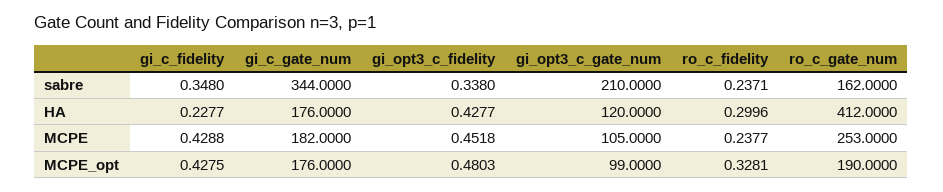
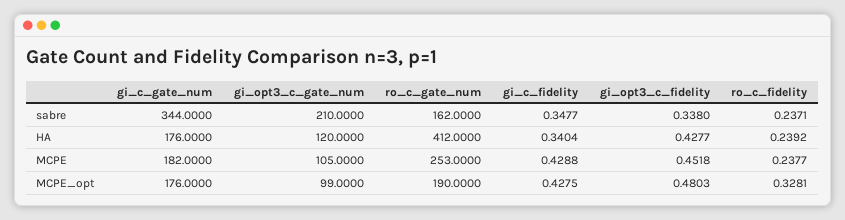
gi_c_fidelity, sabre: 0.348 -> 0.3477
gi_c_fidelity, HA: 0.2277 -> 0.3404
ro_c_fidelity, HA: 0.2996 -> 0.2392

